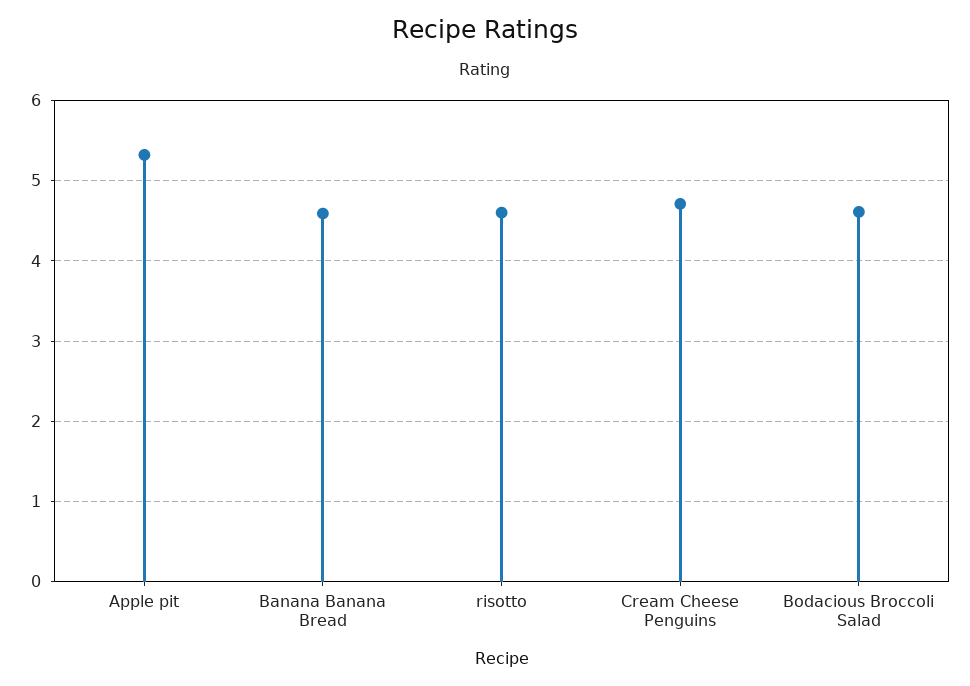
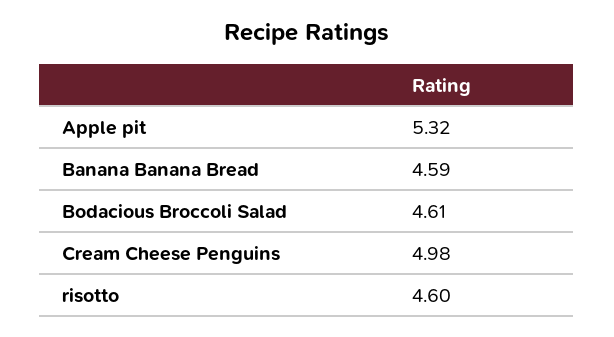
Cream Cheese Penguins: 4.7 -> 4.98

